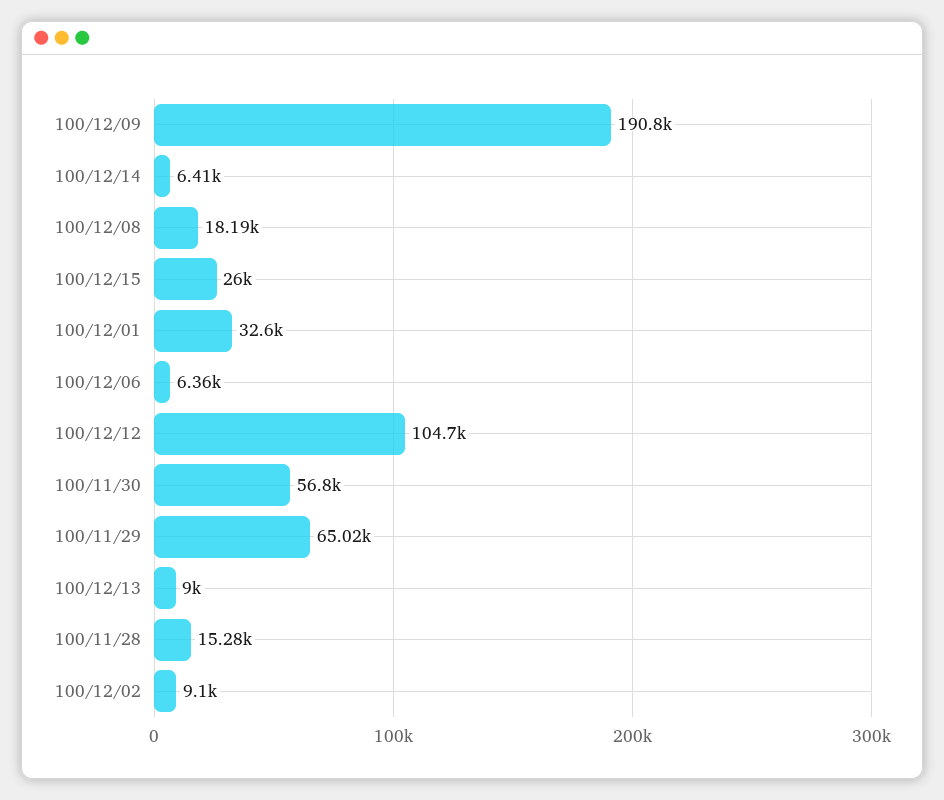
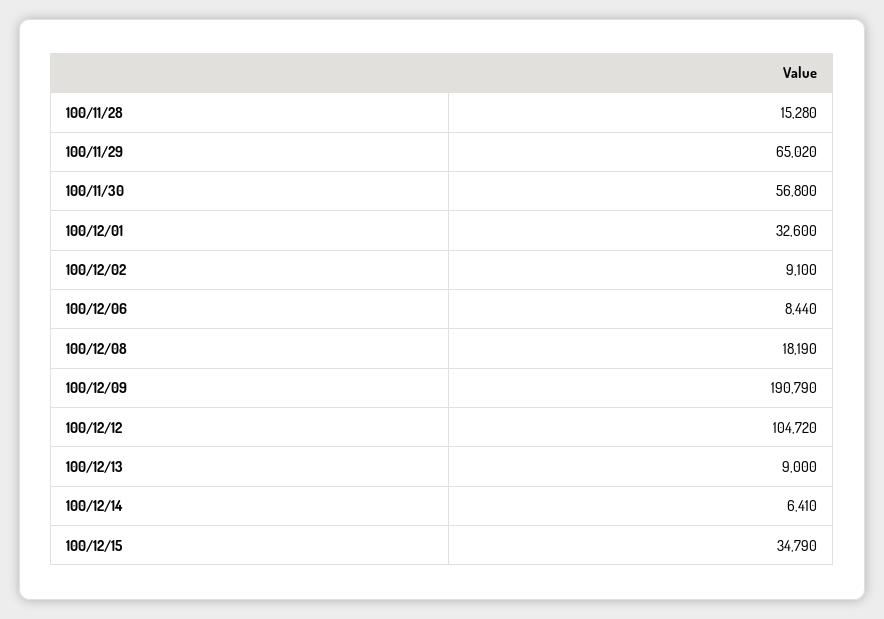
100/12/15: 26000 -> 34790
100/12/06: 6360 -> 8440

